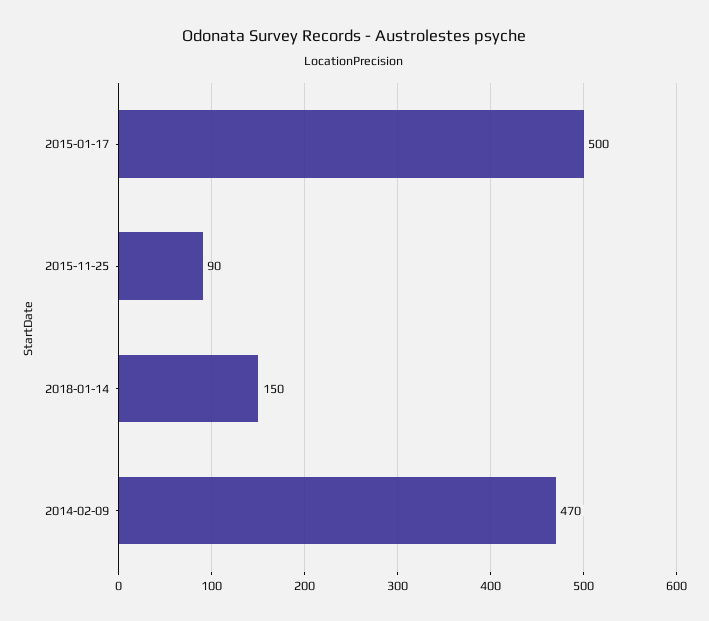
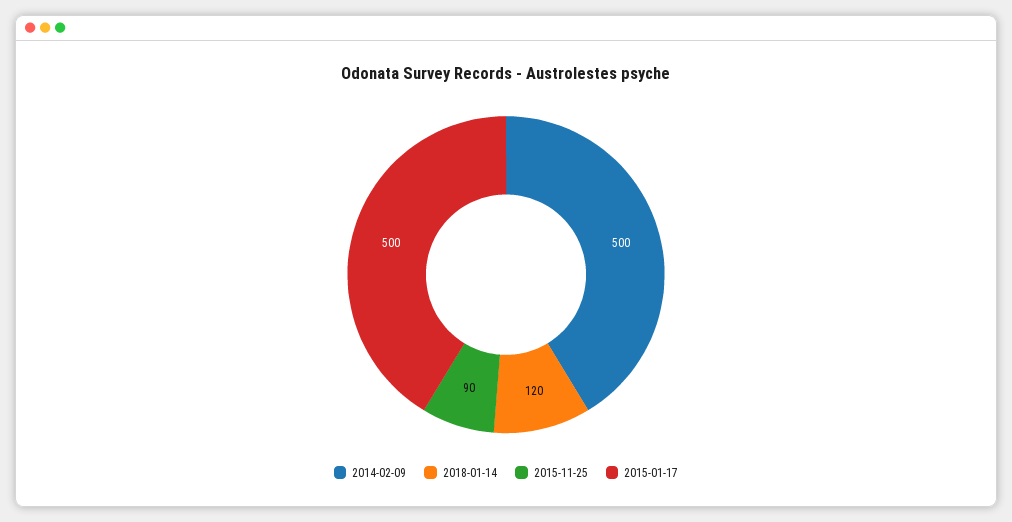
2018-01-14: 150 -> 120
2014-02-09: 470 -> 500

